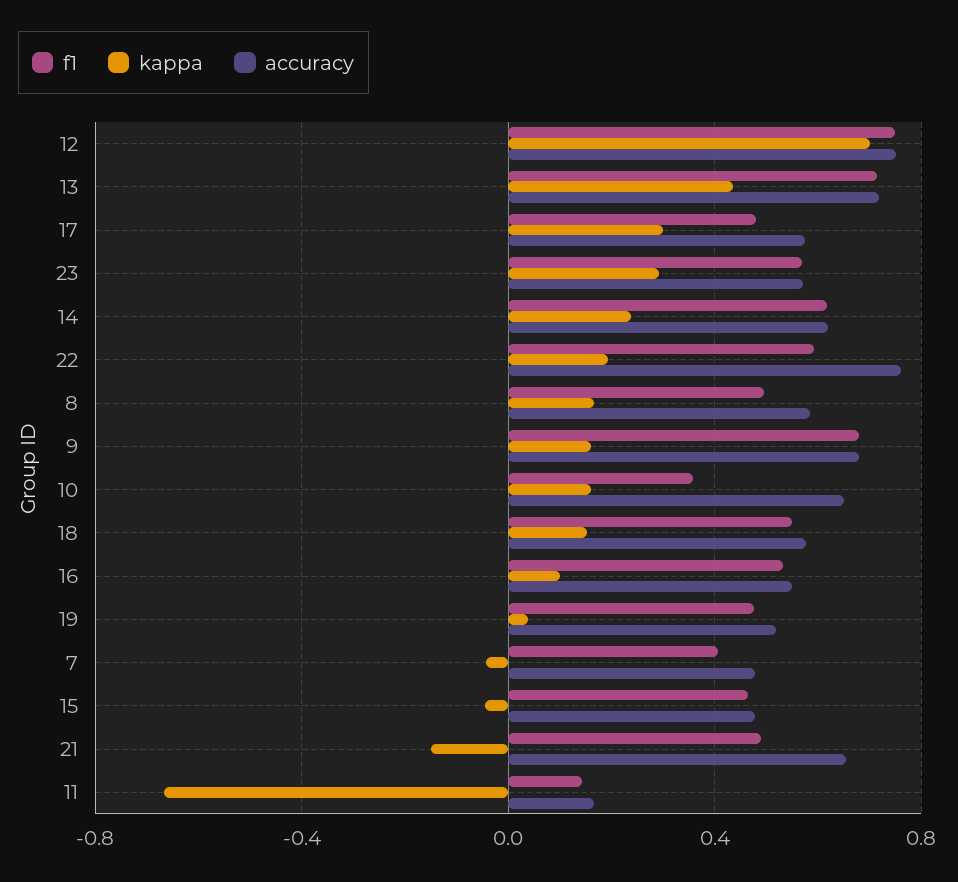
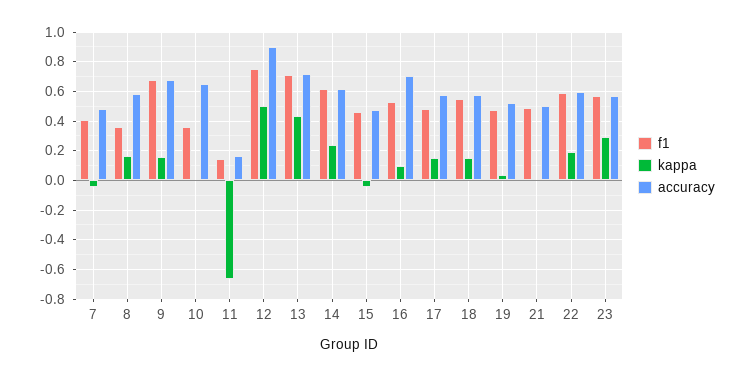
kappa, 12: 0.7 -> 0.5
accuracy, 12: 0.75 -> 0.9
kappa, 17: 0.3 -> 0.15
accuracy, 22: 0.75 -> 0.6
f1, 8: 0.5 -> 0.35
kappa, 10: 0.15 -> 0
accuracy, 16: 0.55 -> 0.7
kappa, 21: -0.15 -> 0
accuracy, 21: 0.65 -> 0.5

